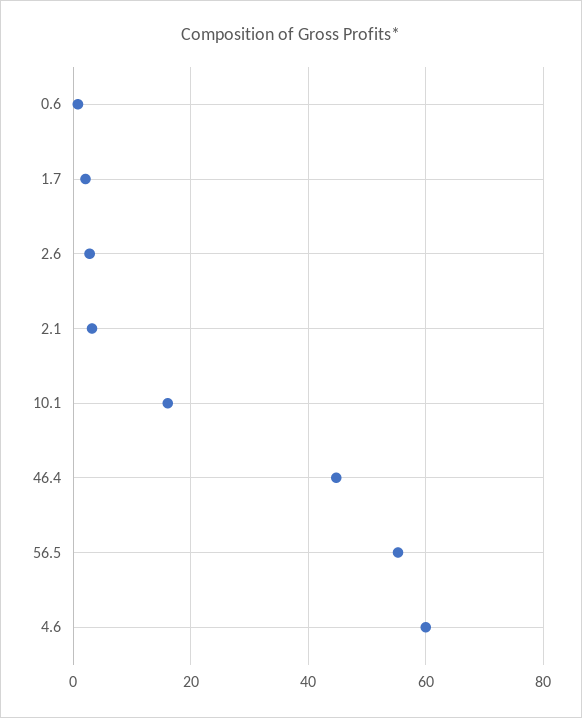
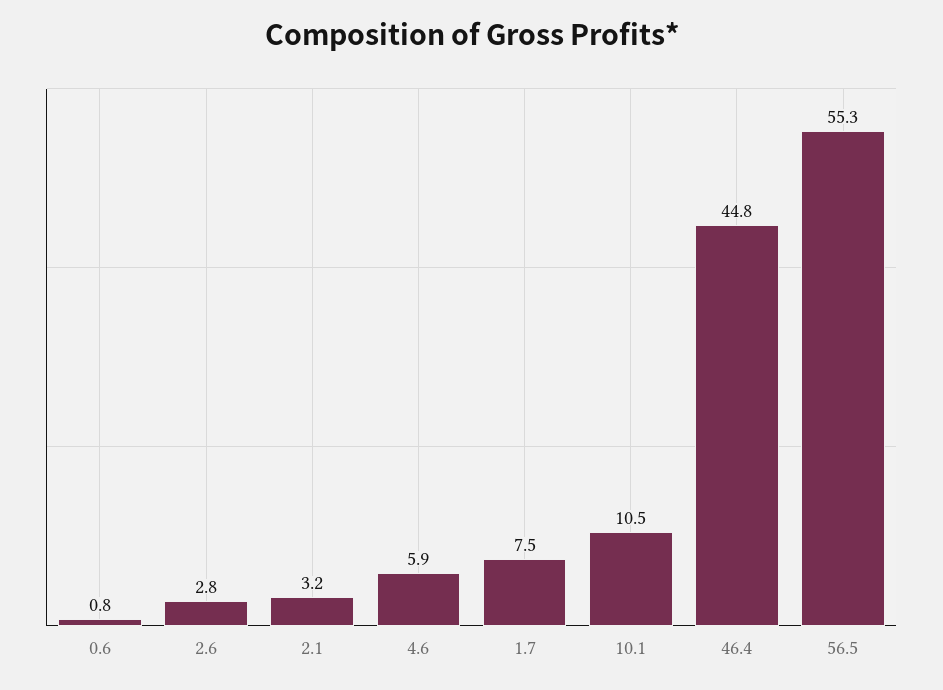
1.7: 2 -> 7.5
10.1: 16 -> 10.5
4.6: 60 -> 5.9

